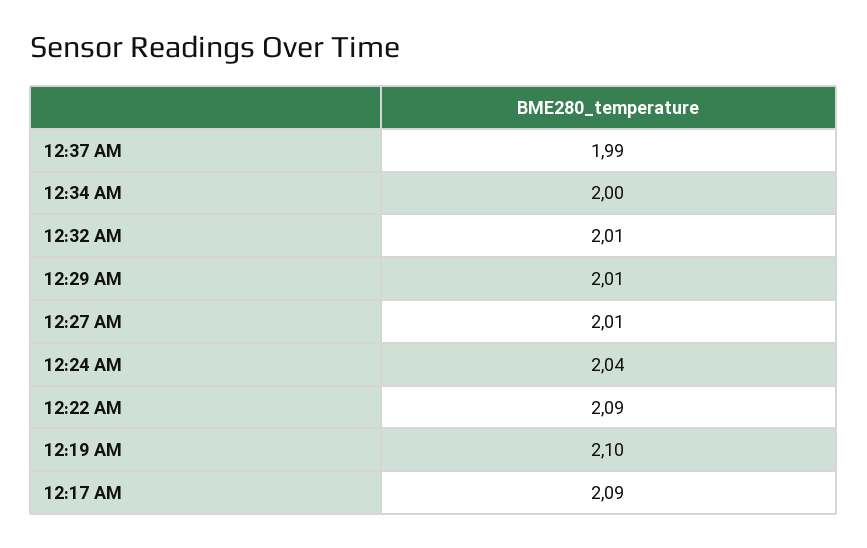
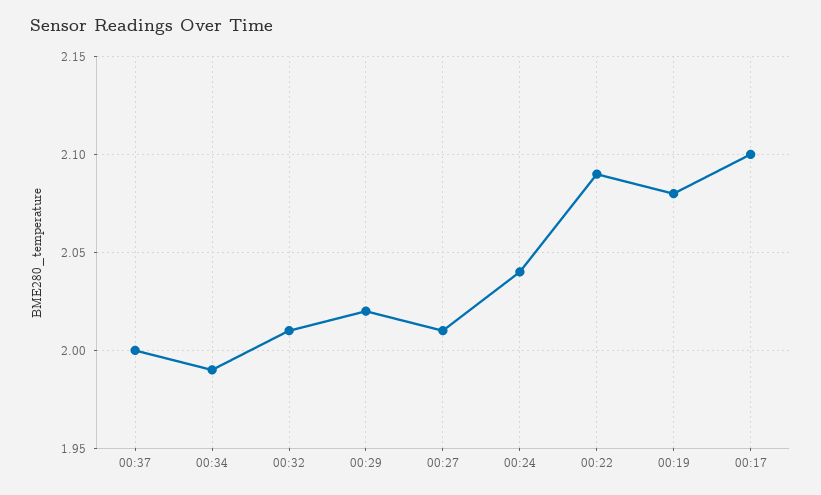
12:37 AM: 1.99 -> 2
12:34 AM: 2 -> 1.99
12:29 AM: 2.01 -> 2.02
12:19 AM: 2.1 -> 2.08
12:17 AM: 2.09 -> 2.1

